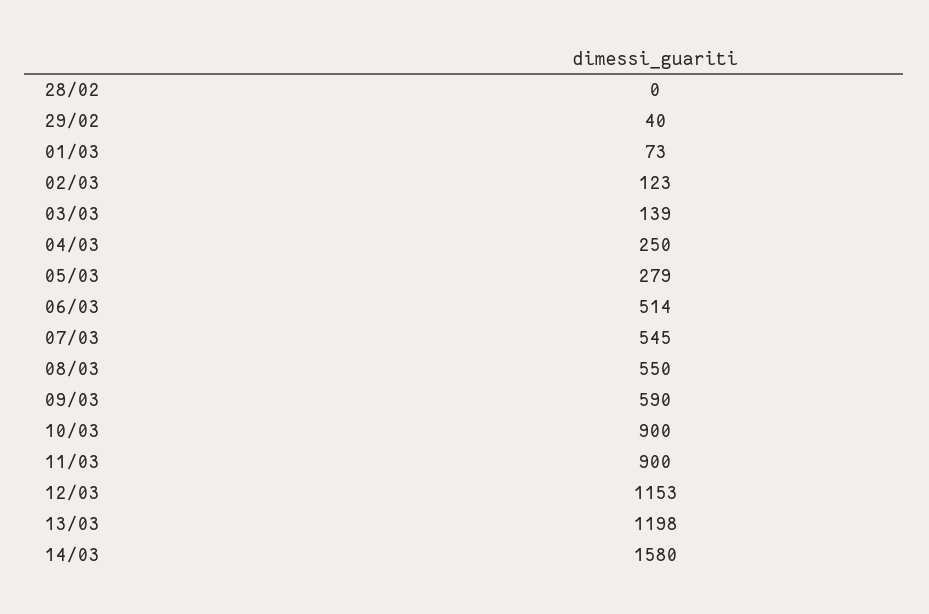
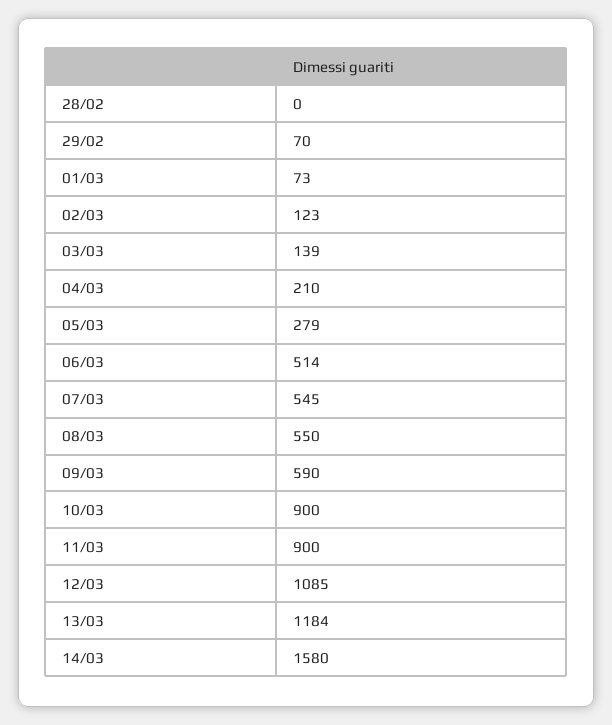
29/02: 40 -> 70
04/03: 250 -> 210
12/03: 1153 -> 1085
13/03: 1198 -> 1184

